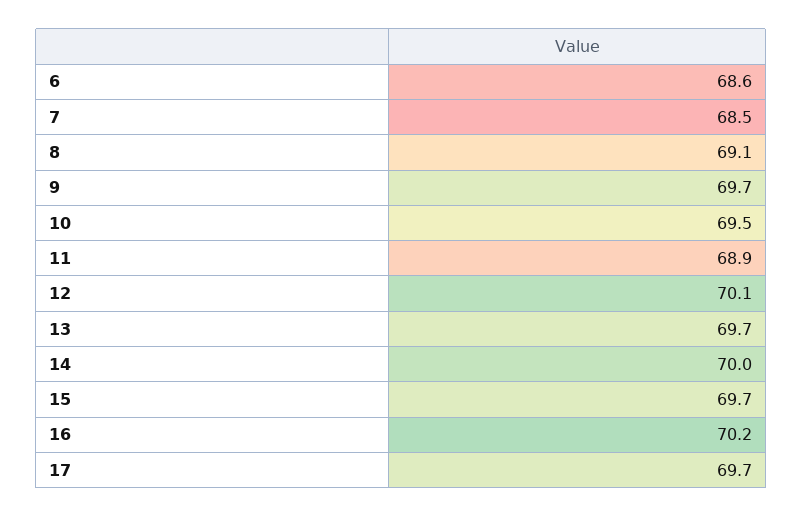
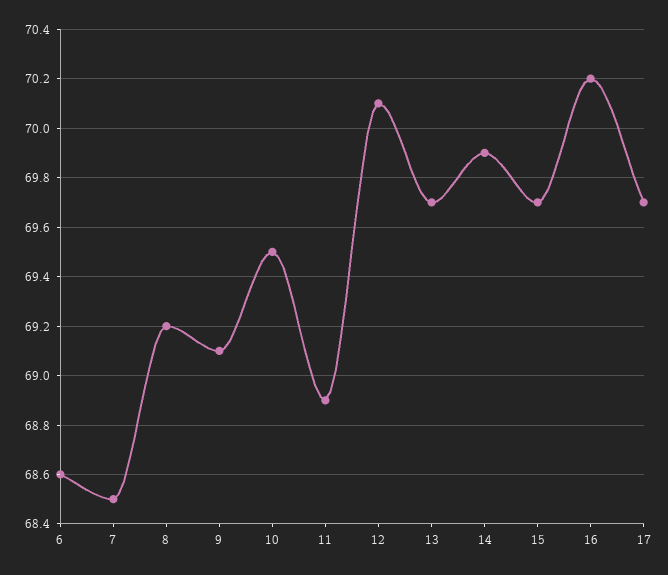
8: 69.1 -> 69.2
9: 69.7 -> 69.1
14: 70 -> 69.9

